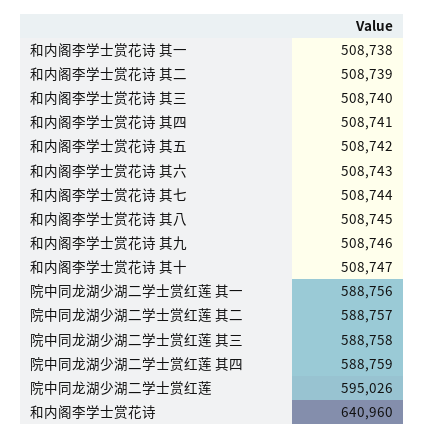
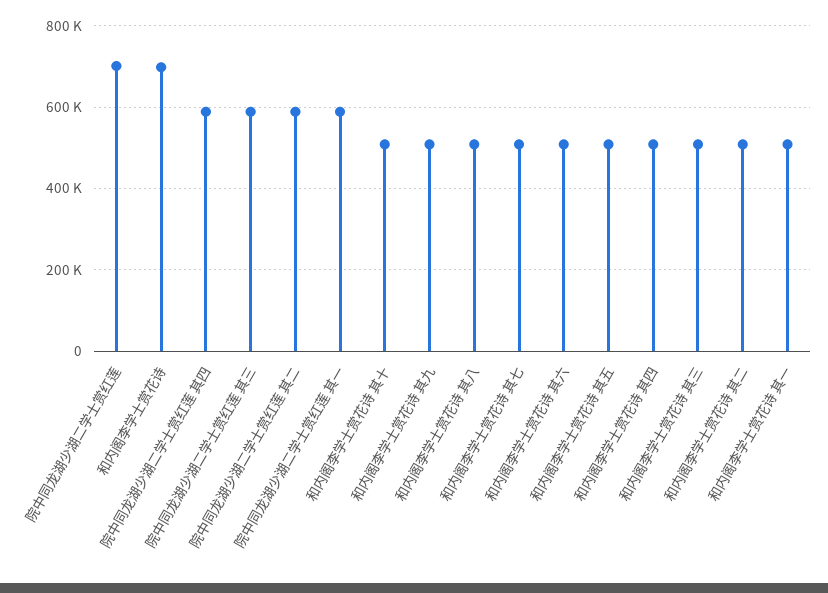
院中同龙湖少湖二学士赏红莲: 595026 -> 700000
和内阁李学士赏花诗: 640960 -> 700000

